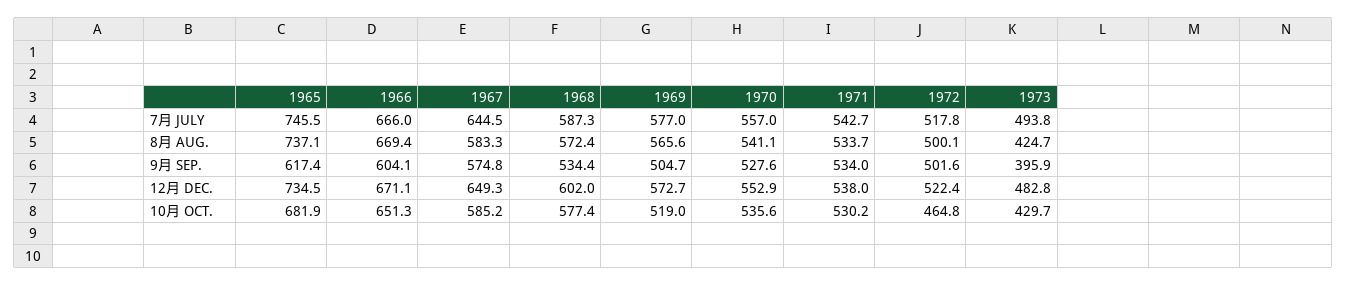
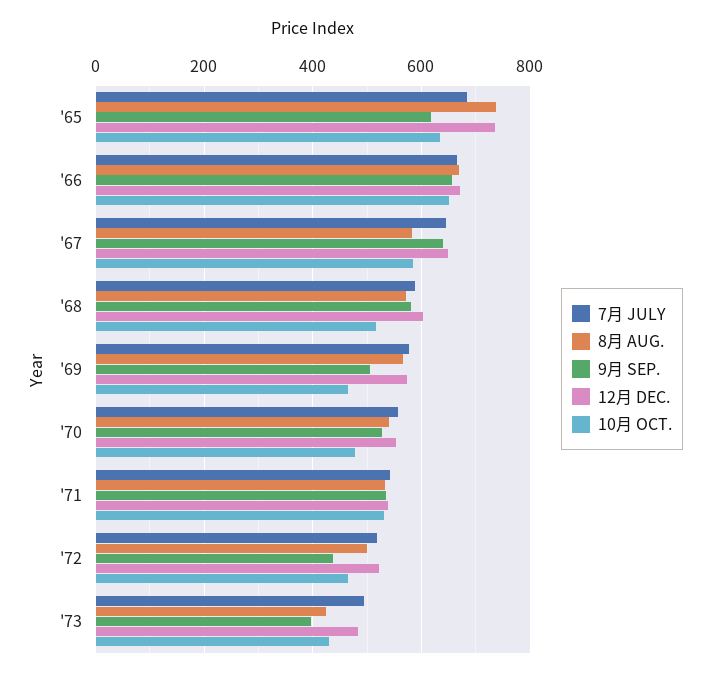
7月 JULY, 1965: 745.5 -> 680
9月 SEP., 1966: 604.1 -> 660
9月 SEP., 1967: 574.8 -> 640
9月 SEP., 1968: 534.4 -> 580
9月 SEP., 1972: 501.6 -> 440
10月 OCT., 1965: 681.9 -> 640
10月 OCT., 1968: 577.4 -> 520
10月 OCT., 1969: 519 -> 460
10月 OCT., 1970: 535.6 -> 480

